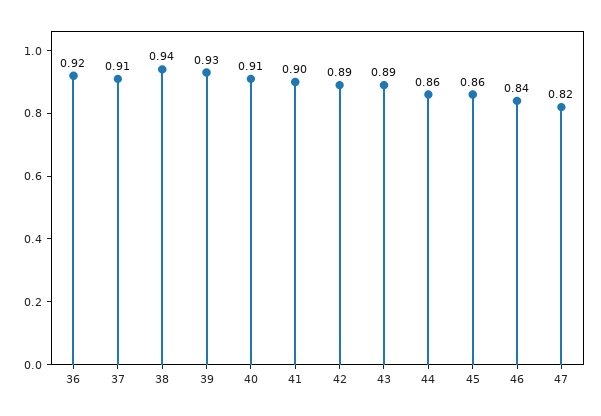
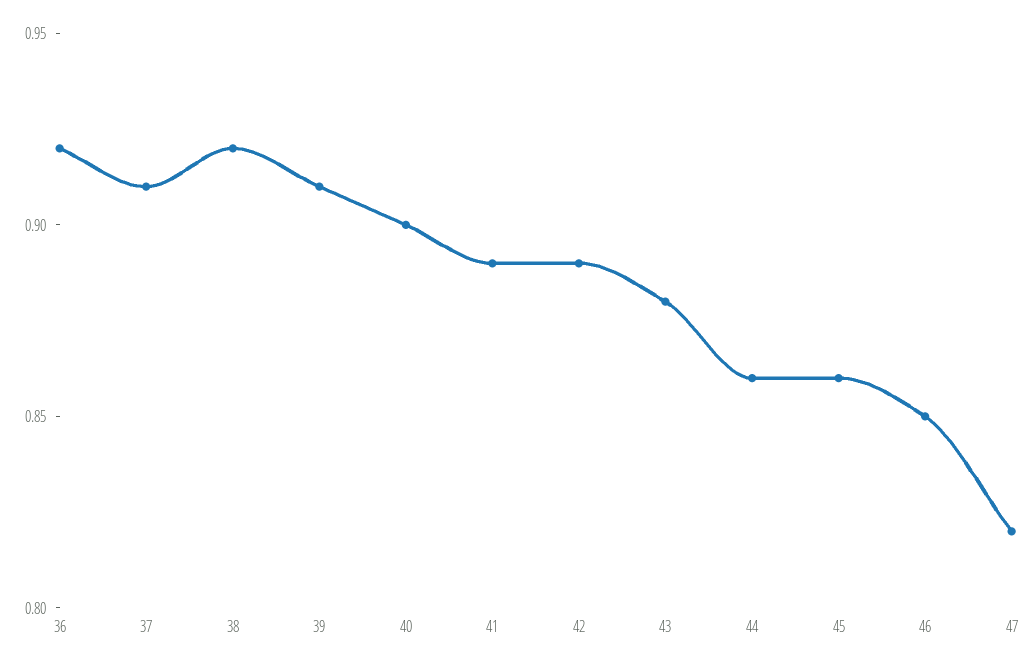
38: 0.94 -> 0.92
39: 0.93 -> 0.91
40: 0.91 -> 0.9
41: 0.9 -> 0.89
43: 0.89 -> 0.88
46: 0.84 -> 0.85

